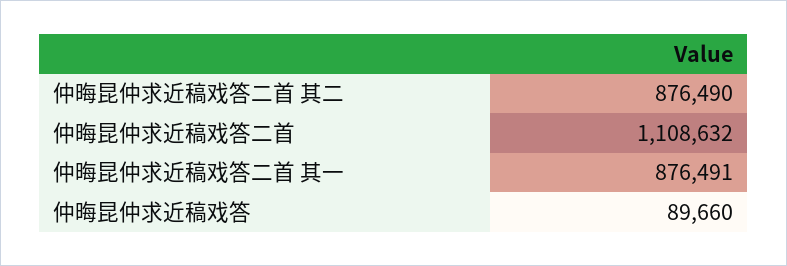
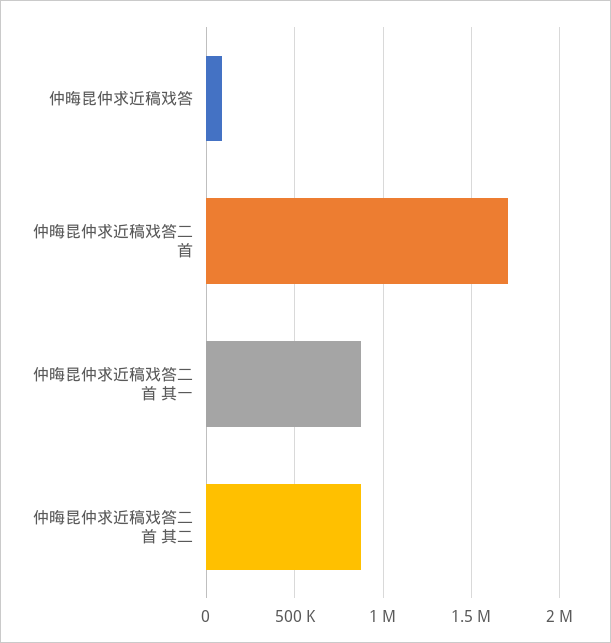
仲晦昆仲求近稿戏答二首: 1108632 -> 1700000

